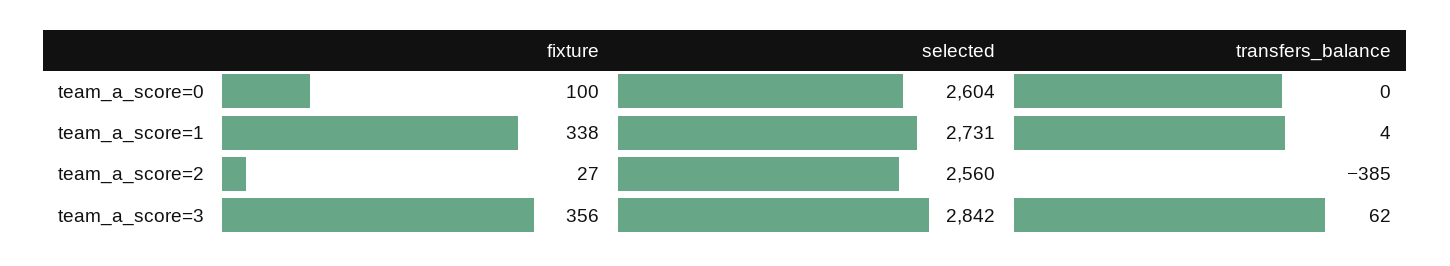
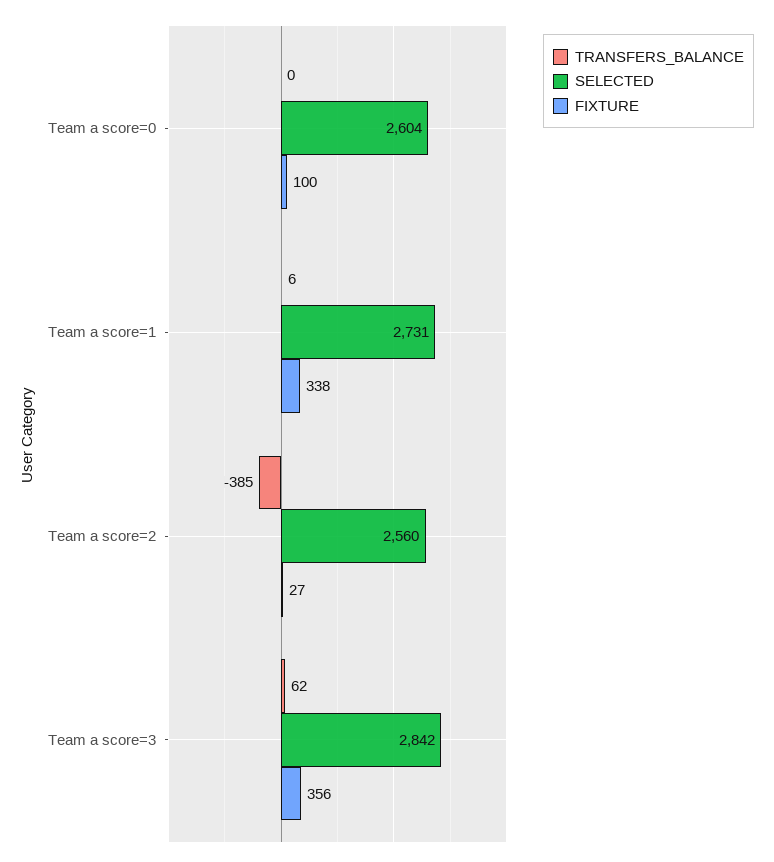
transfers_balance, team_a_score=1: 4 -> 6

